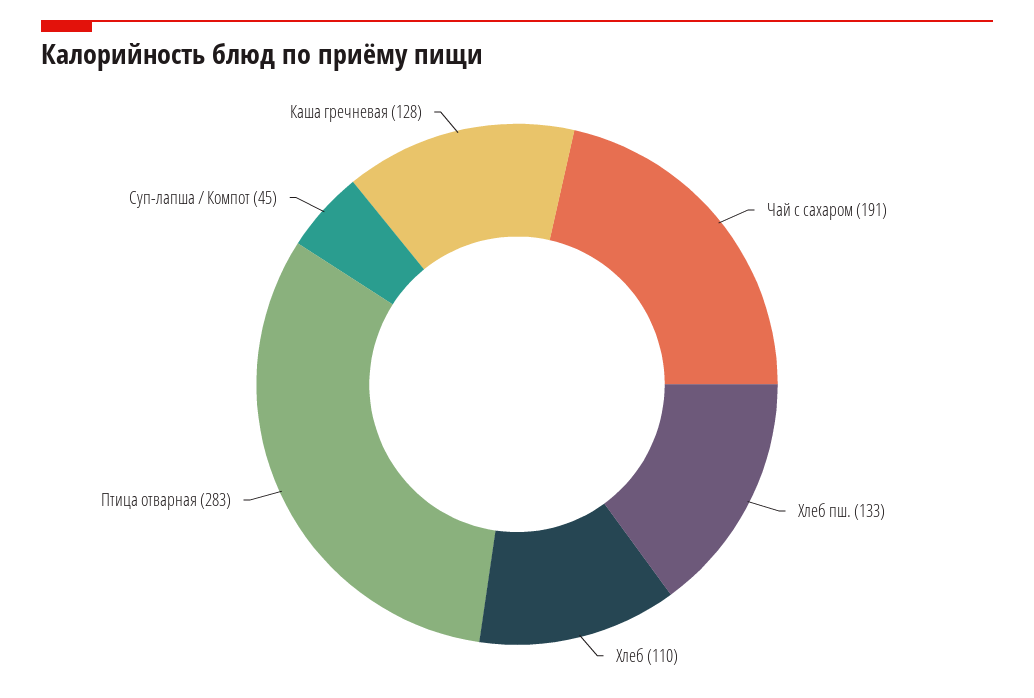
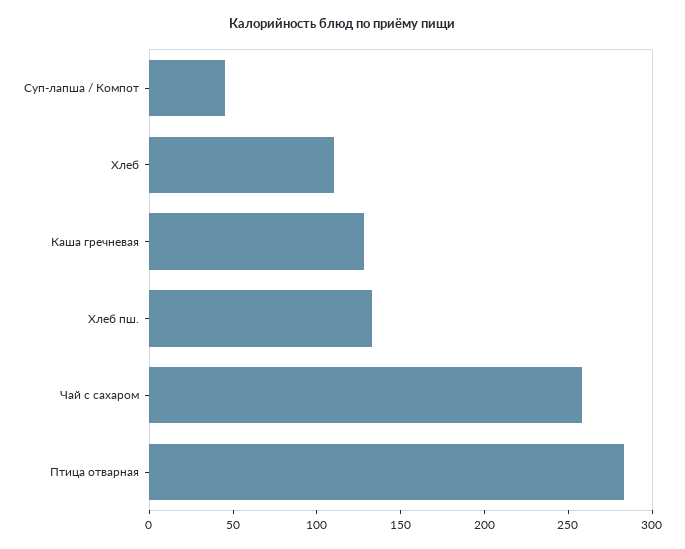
Чай с сахаром: 191 -> 260

